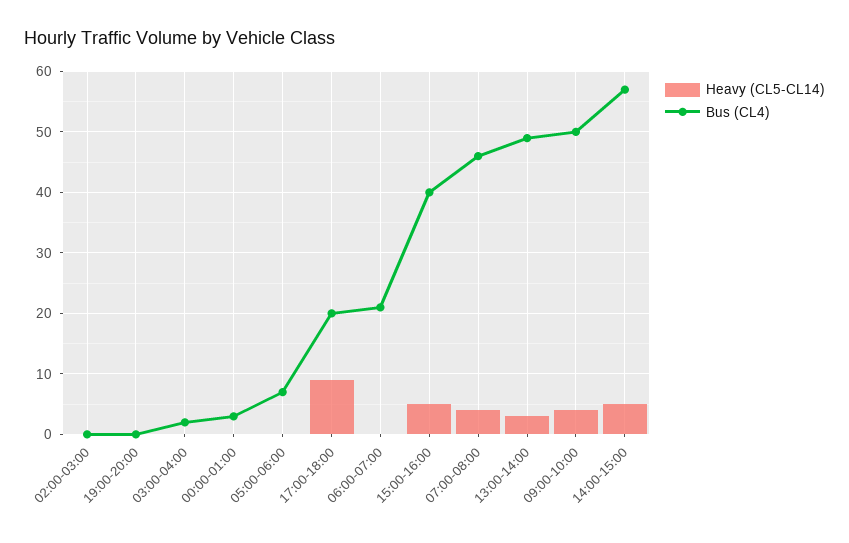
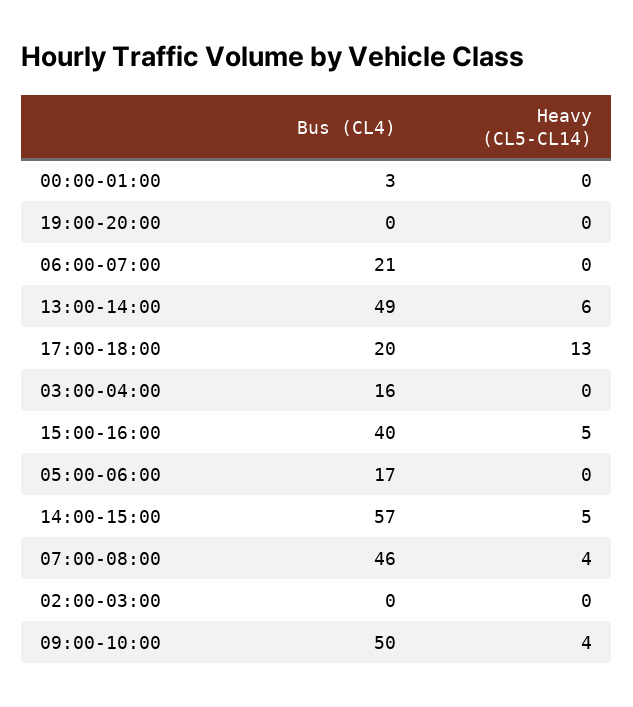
Bus (CL4), 03:00-04:00: 2 -> 16
Bus (CL4), 05:00-06:00: 7 -> 17
Heavy (CL5-CL14), 17:00-18:00: 9 -> 13
Heavy (CL5-CL14), 13:00-14:00: 3 -> 6

